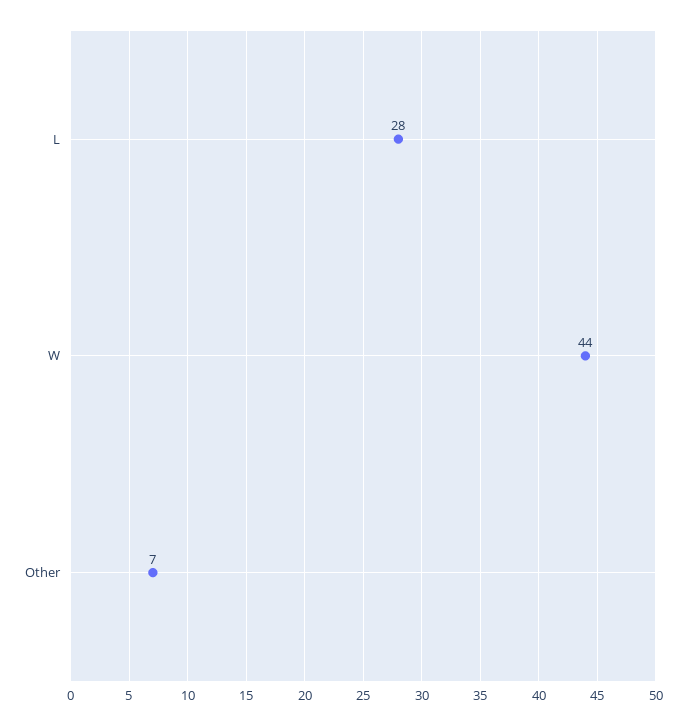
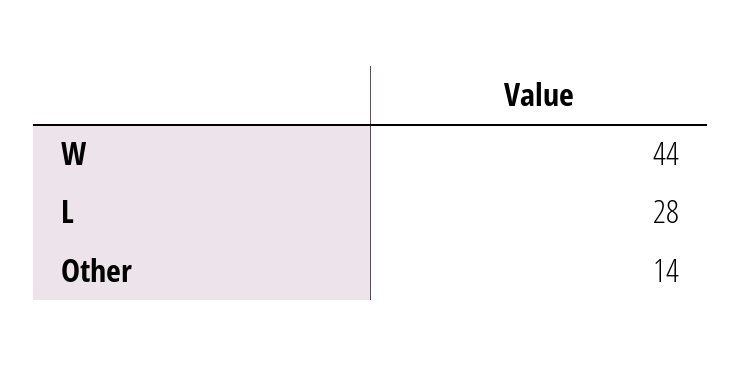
Other: 7 -> 14

